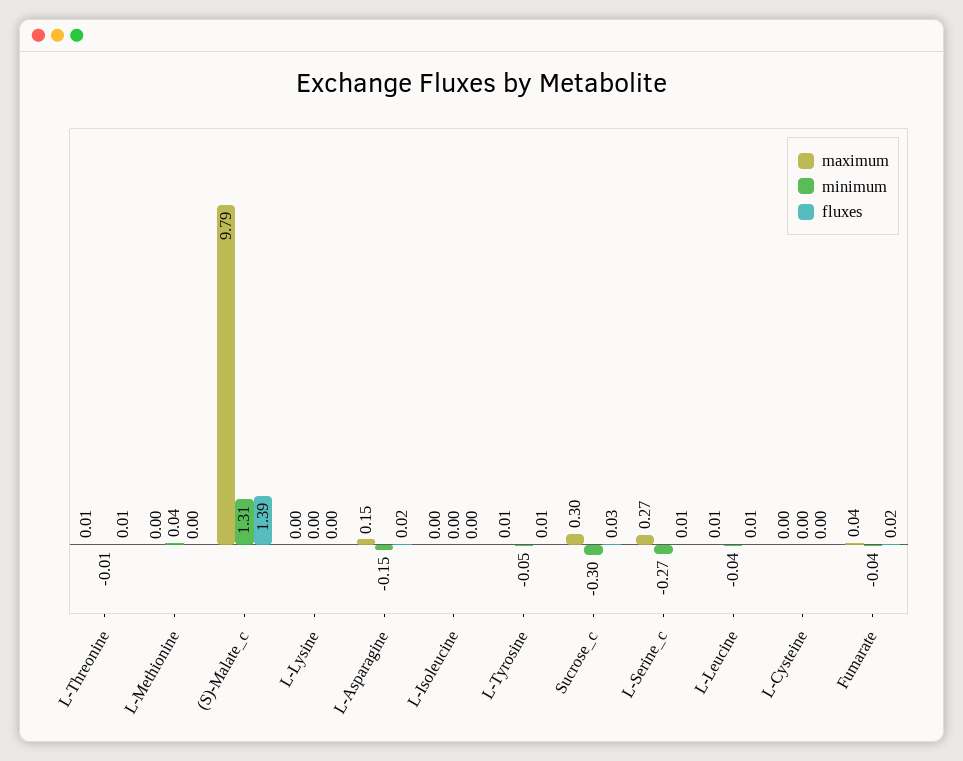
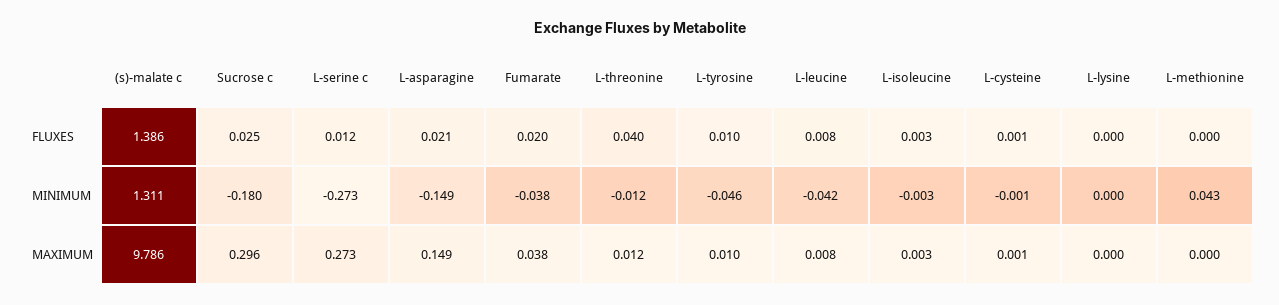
fluxes, L-Threonine: 0.01 -> 0.04
minimum, Sucrose_c: -0.3 -> -0.18

